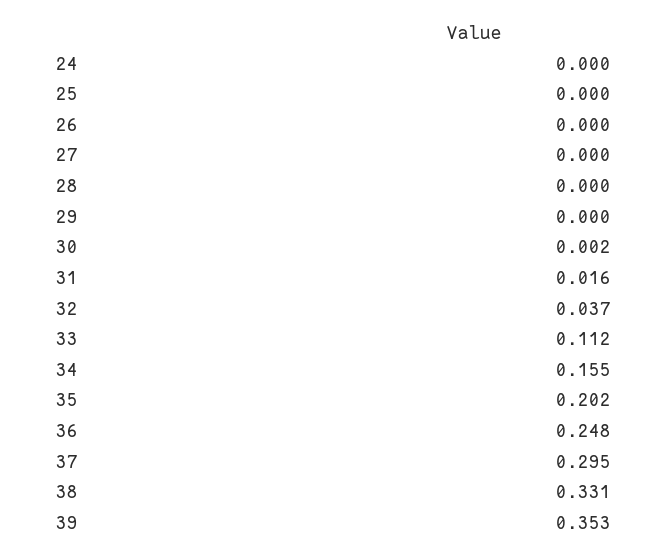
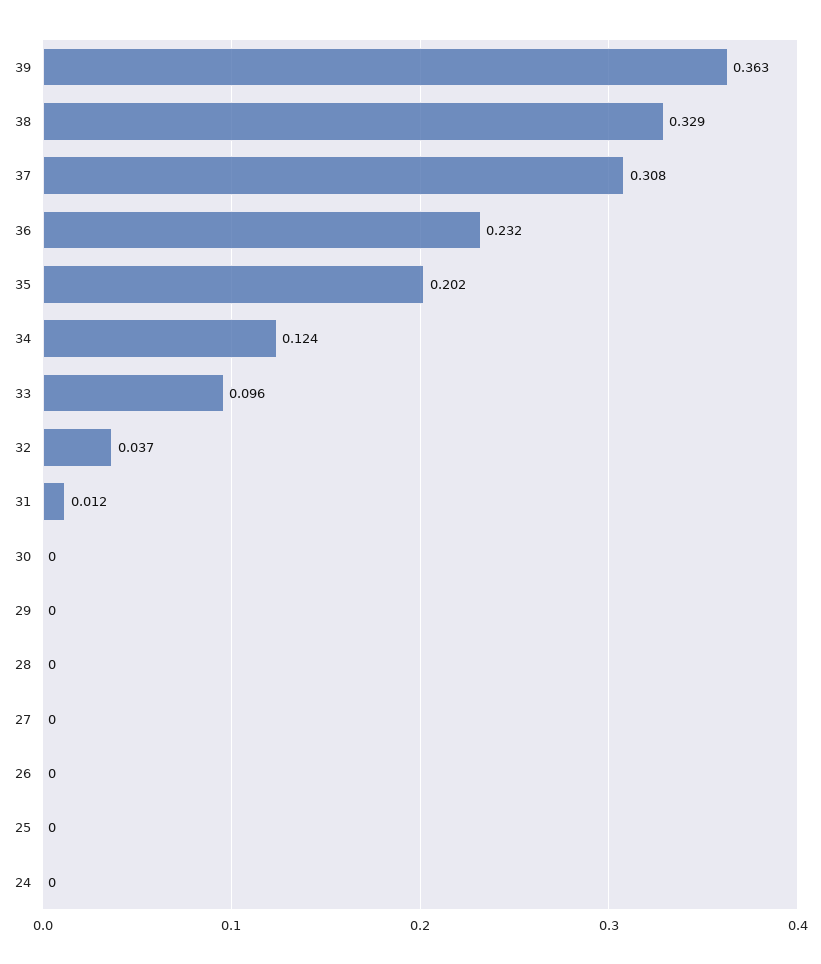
30: 0.002 -> 0
31: 0.016 -> 0.012
33: 0.112 -> 0.096
34: 0.155 -> 0.124
36: 0.248 -> 0.232
37: 0.295 -> 0.308
38: 0.331 -> 0.329
39: 0.353 -> 0.363

